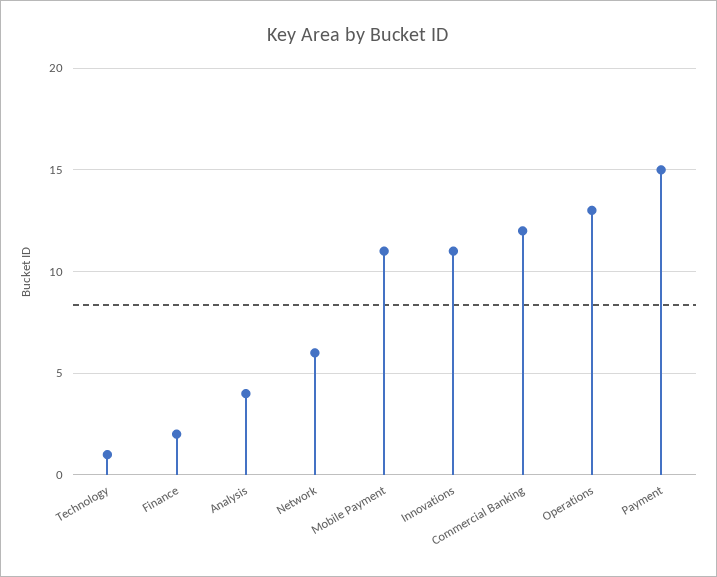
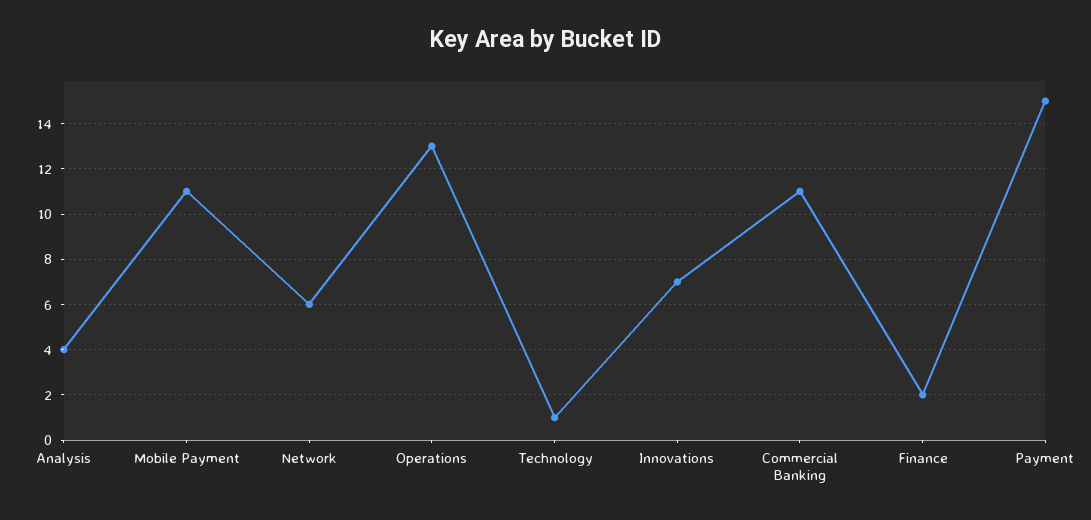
Innovations: 11 -> 7
Commercial Banking: 12 -> 11

